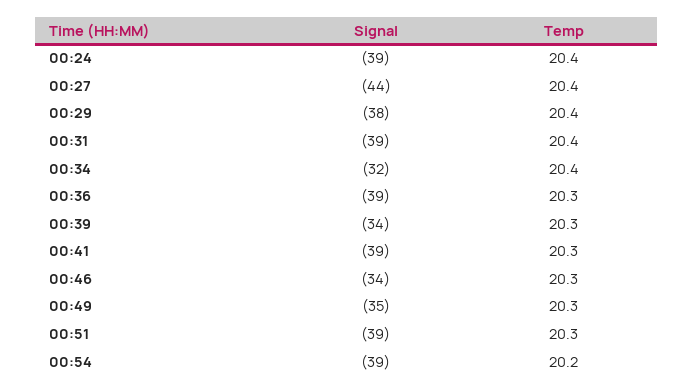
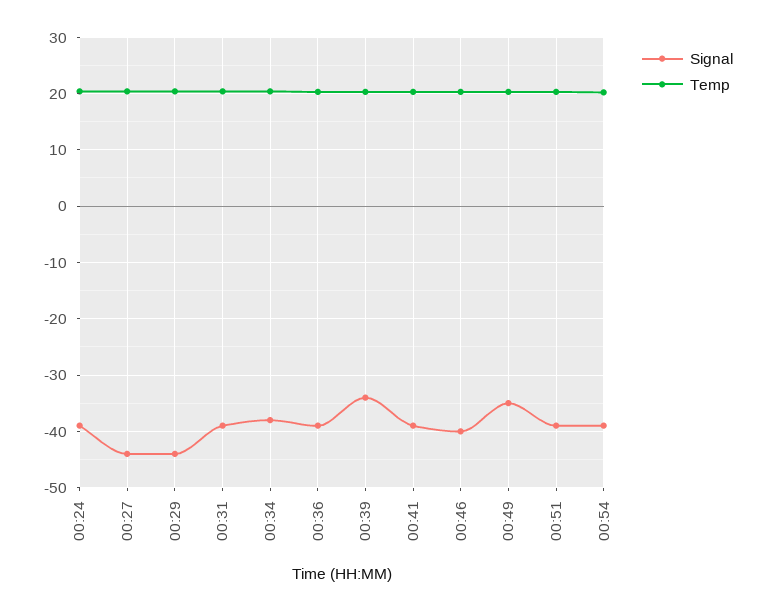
Signal, 00:29: -38 -> -44
Signal, 00:34: -32 -> -38
Signal, 00:46: -34 -> -40

